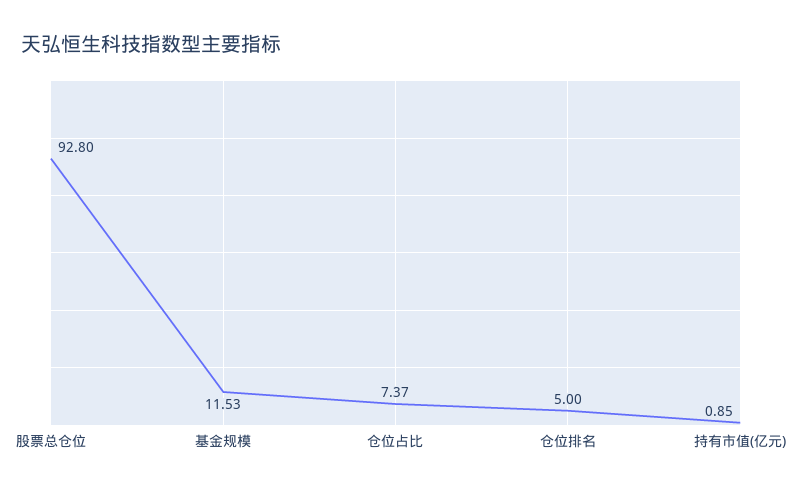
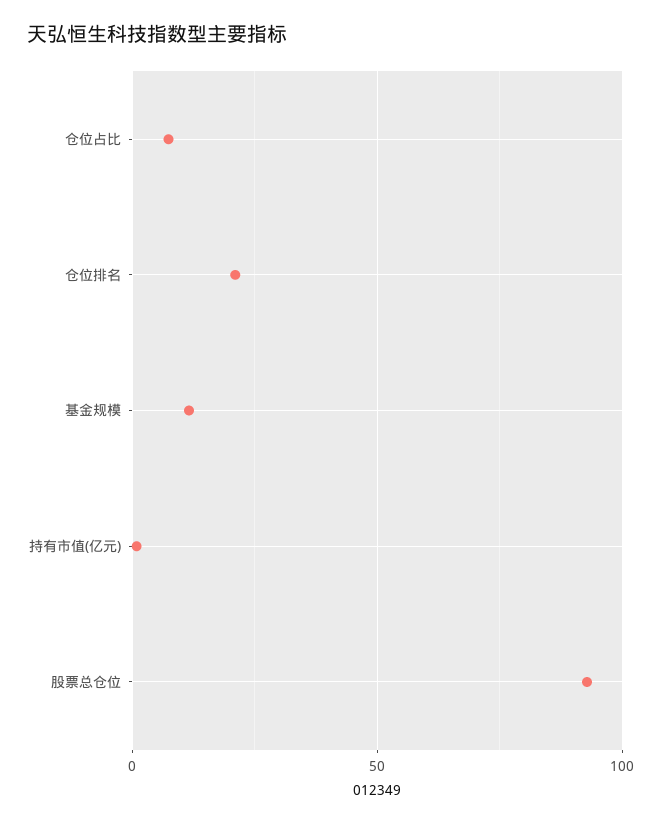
仓位排名: 5 -> 20

